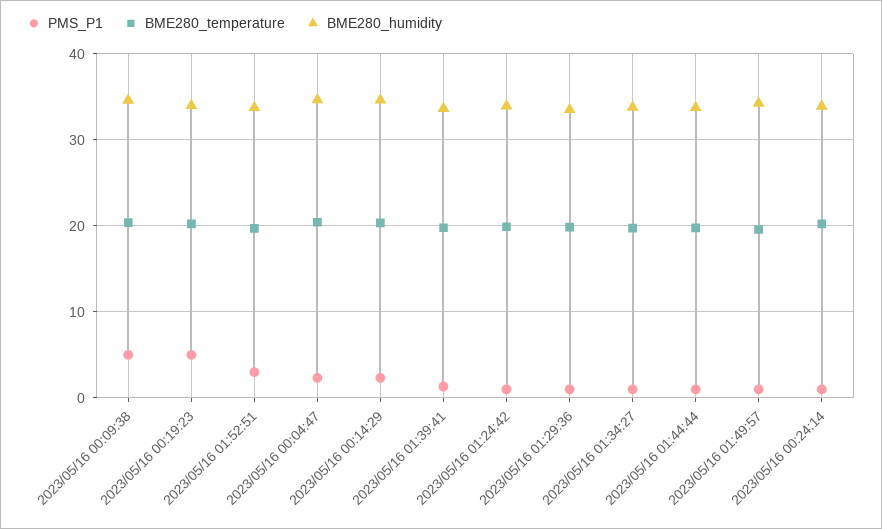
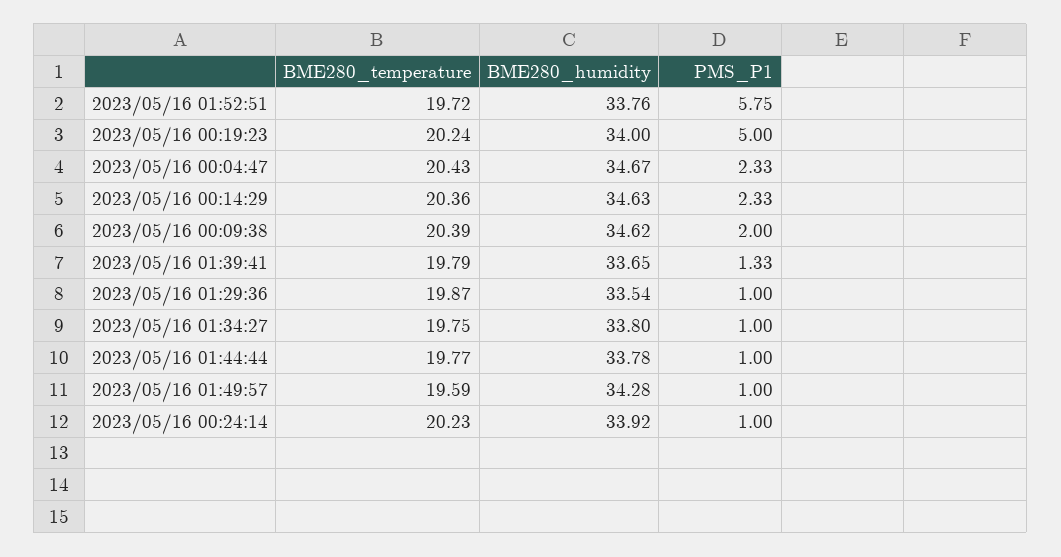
PMS_P1, 2023/05/16 00:09:38: 5 -> 2
PMS_P1, 2023/05/16 01:52:51: 3 -> 5.75
PMS_P1, 2023/05/16 01:24:42: 1 -> none
BME280_temperature, 2023/05/16 01:24:42: 20 -> none
BME280_humidity, 2023/05/16 01:24:42: 34 -> none

